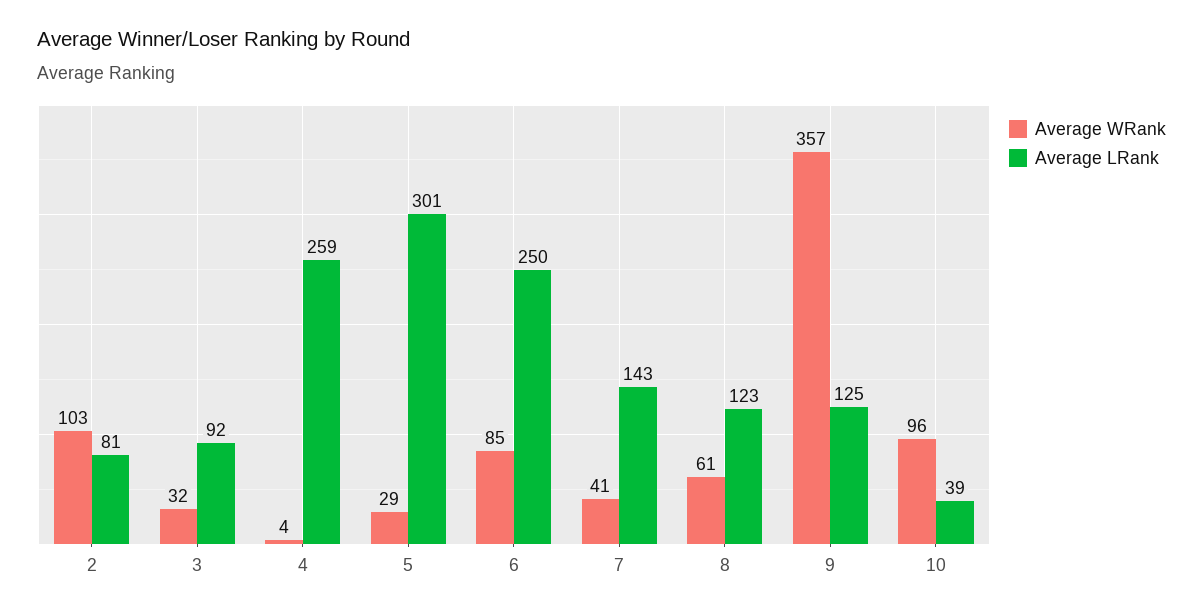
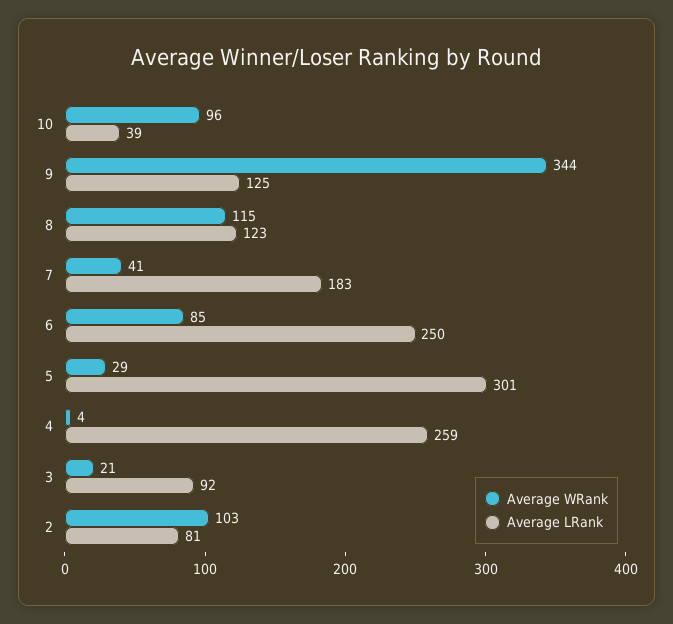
Average WRank, 3: 32 -> 21
Average LRank, 7: 143 -> 183
Average WRank, 8: 61 -> 115
Average WRank, 9: 357 -> 344

